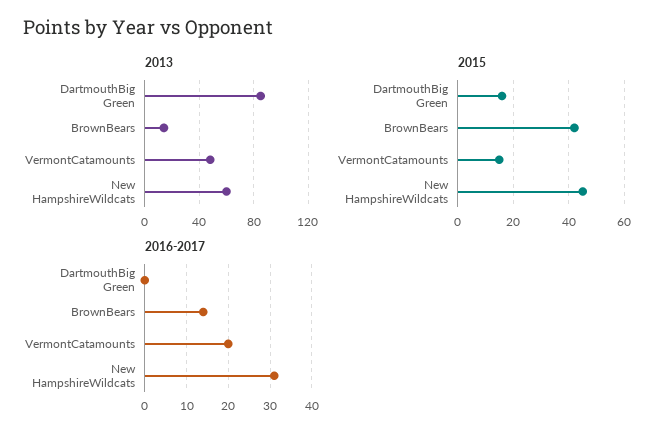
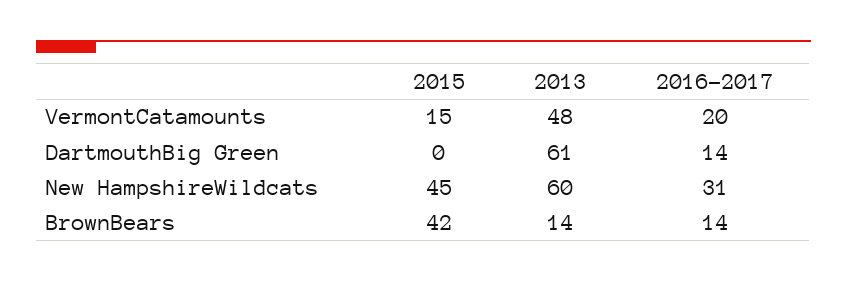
2013, DartmouthBig Green: 85 -> 61
2015, DartmouthBig Green: 15 -> 0
2016-2017, DartmouthBig Green: 0 -> 14

